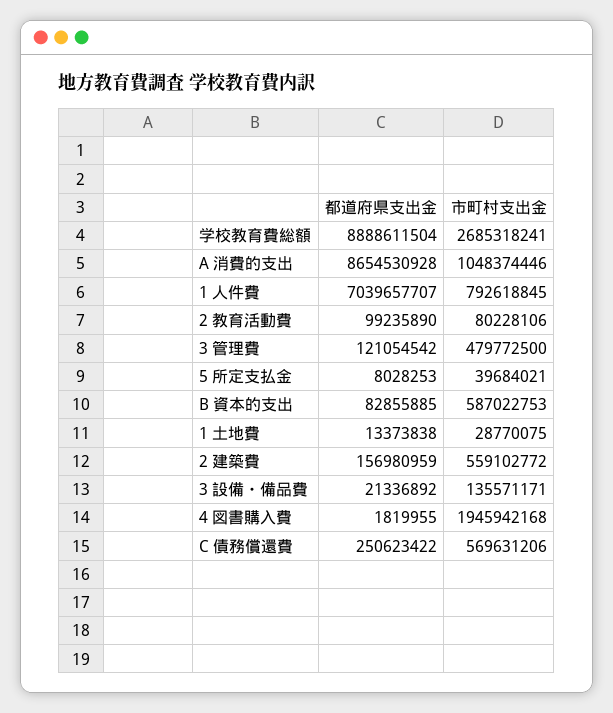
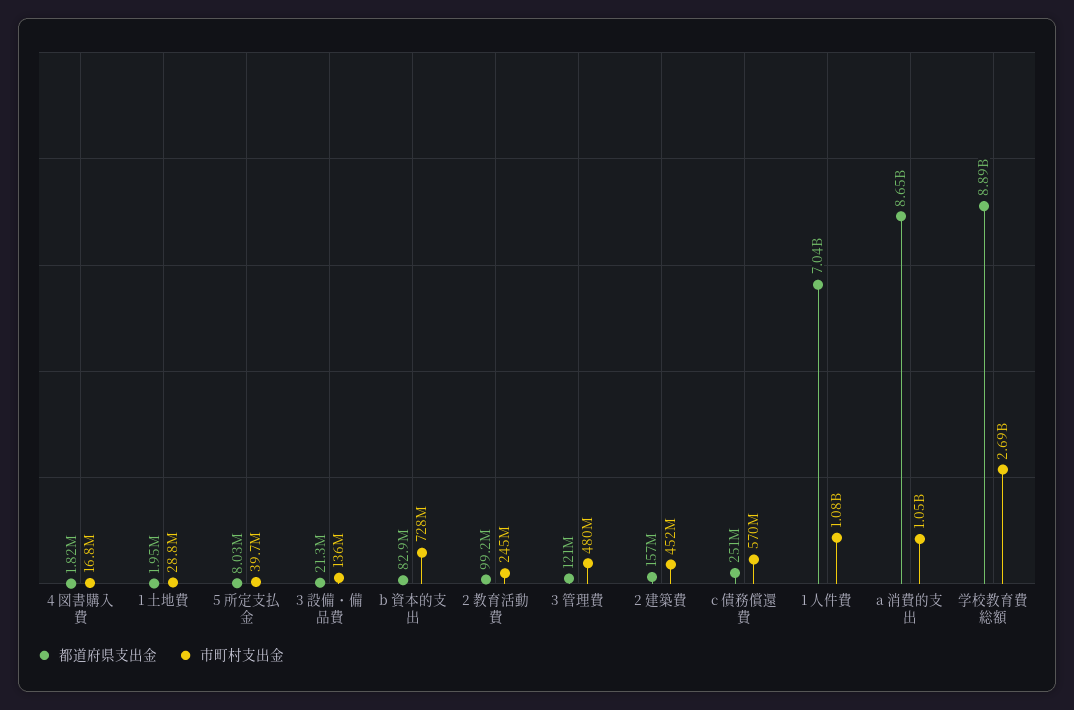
市町村支出金, 1 人件費: 792618845 -> 1080000000
市町村支出金, 2 教育活動費: 80228106 -> 245000000
市町村支出金, B 資本的支出: 587022753 -> 728000000
都道府県支出金, 1 土地費: 13373838 -> 1950000
市町村支出金, 2 建築費: 559102772 -> 452000000
市町村支出金, 4 図書購入費: 1945942168 -> 16800000

